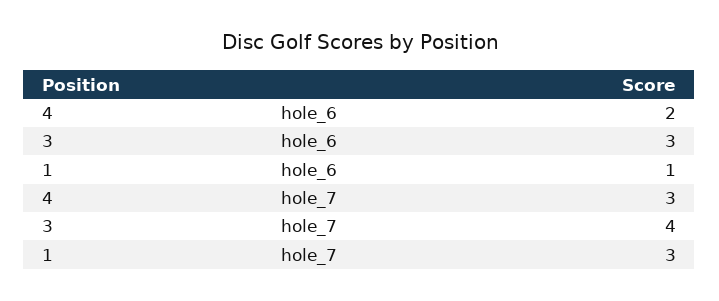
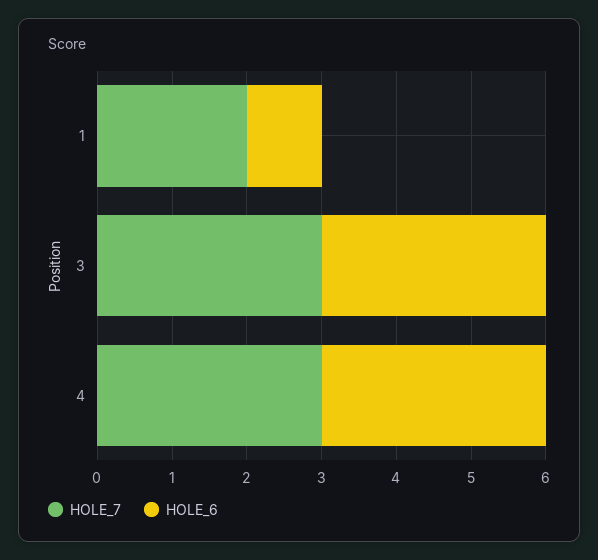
hole_6, 4: 2 -> 3
hole_7, 3: 4 -> 3
hole_7, 1: 3 -> 2

